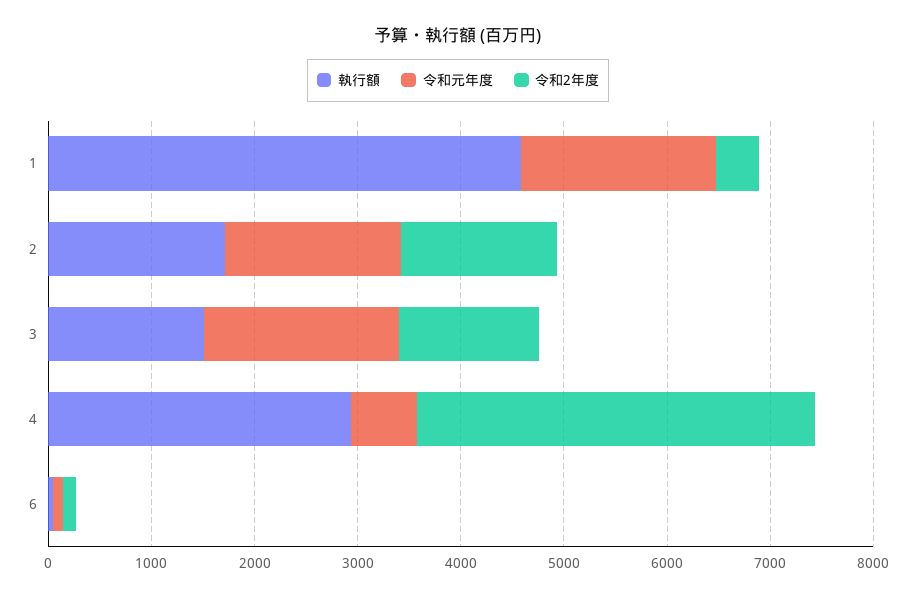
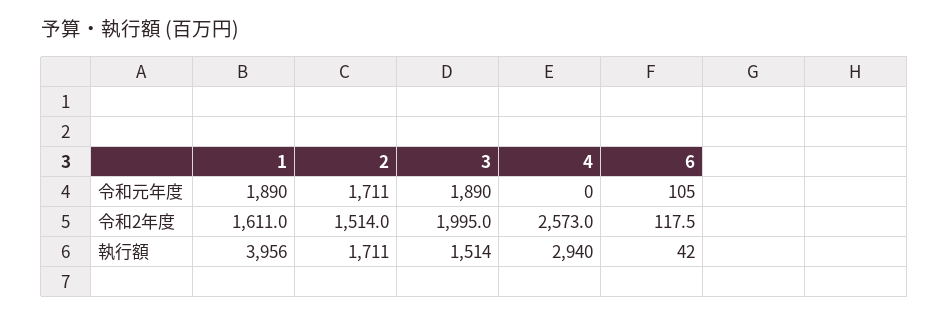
執行額, 1: 4600 -> 3956
令和2年度, 1: 400 -> 1611
令和2年度, 3: 1400 -> 1995
令和元年度, 4: 600 -> 0
令和2年度, 4: 3800 -> 2573

